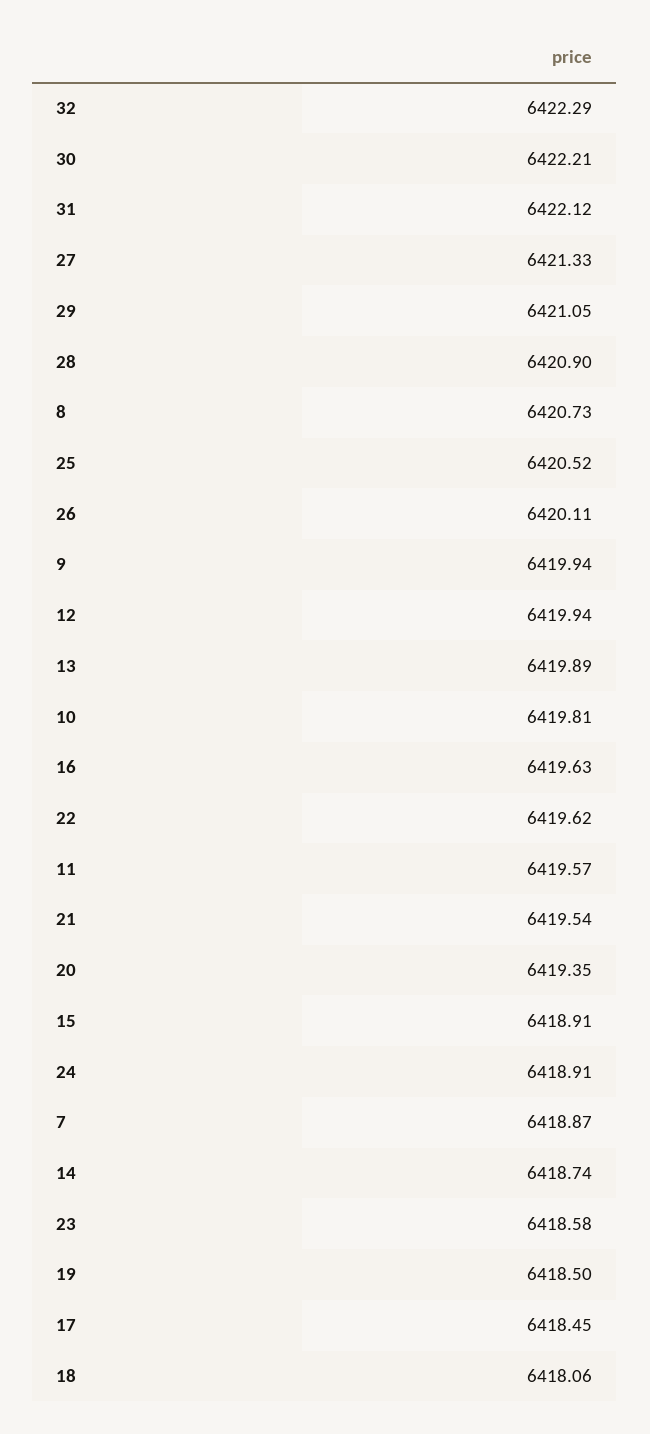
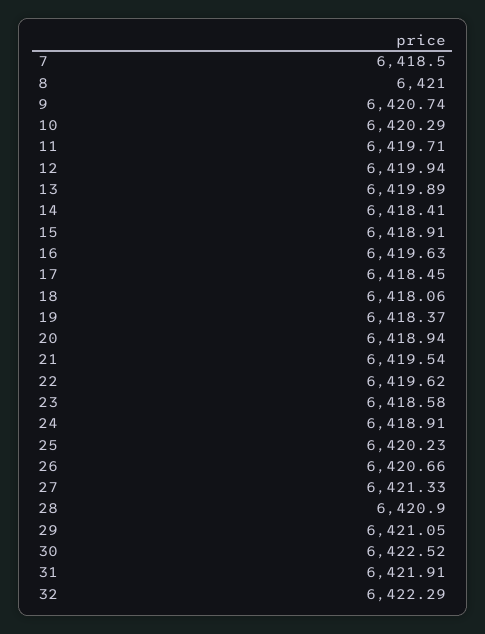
30: 6422.21 -> 6422.52
31: 6422.12 -> 6421.91
8: 6420.73 -> 6421
25: 6420.52 -> 6420.23
26: 6420.11 -> 6420.66
9: 6419.94 -> 6420.74
10: 6419.81 -> 6420.29
11: 6419.57 -> 6419.71
20: 6419.35 -> 6418.94
7: 6418.87 -> 6418.5
14: 6418.74 -> 6418.41
19: 6418.5 -> 6418.37

